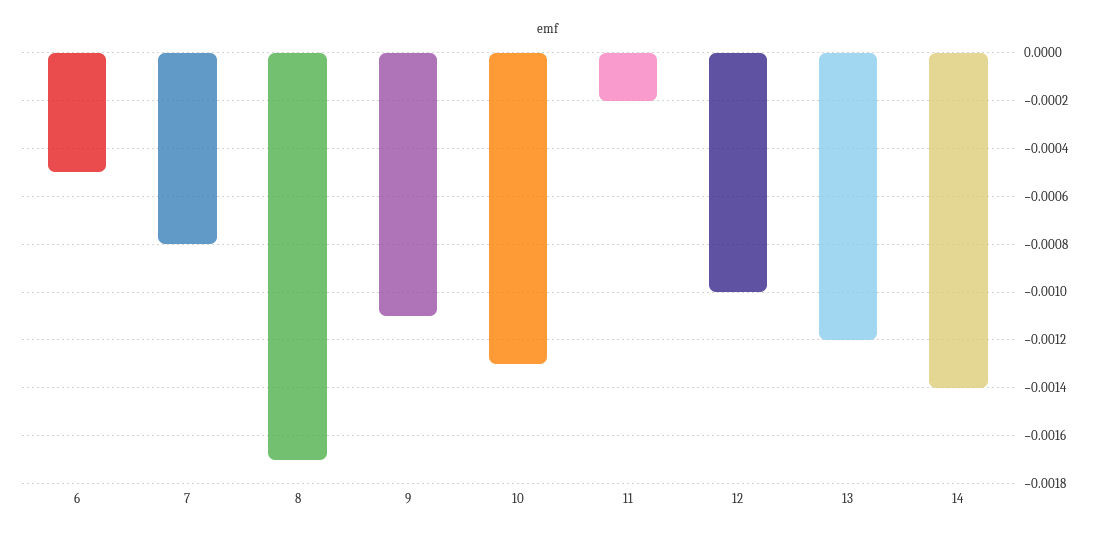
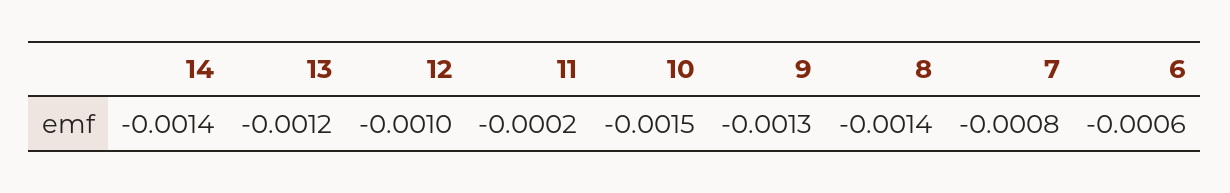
6: -0.0005 -> -0.0006
8: -0.0017 -> -0.0014
9: -0.0011 -> -0.0013
10: -0.0013 -> -0.0015

